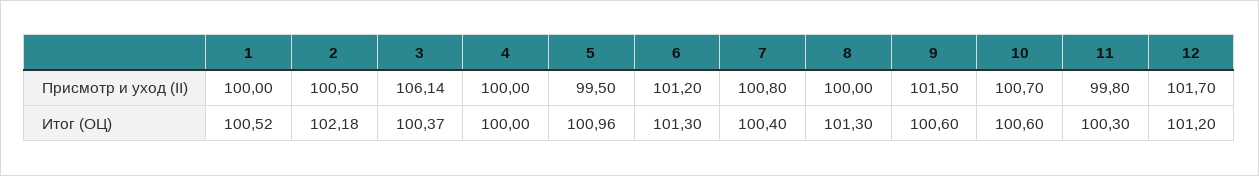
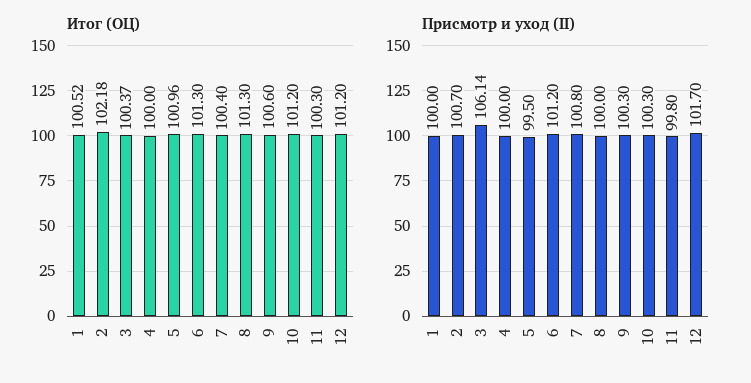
Присмотр и уход (II), 2: 100.5 -> 100.7
Присмотр и уход (II), 9: 101.5 -> 100.3
Присмотр и уход (II), 10: 100.7 -> 100.3
Итог (ОЦ), 10: 100.6 -> 101.2

